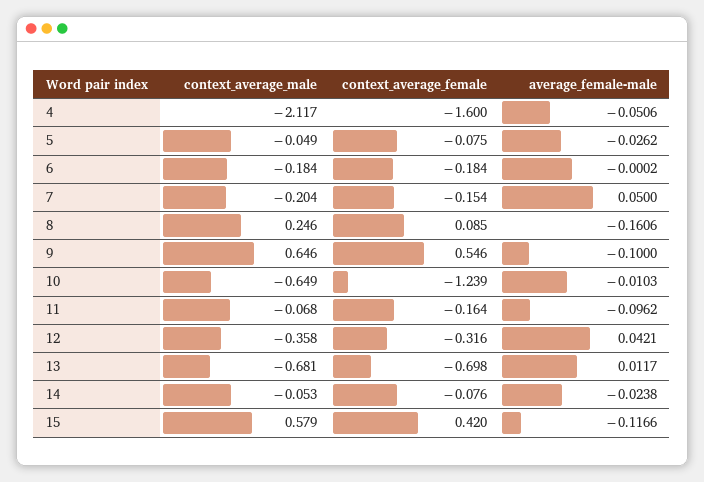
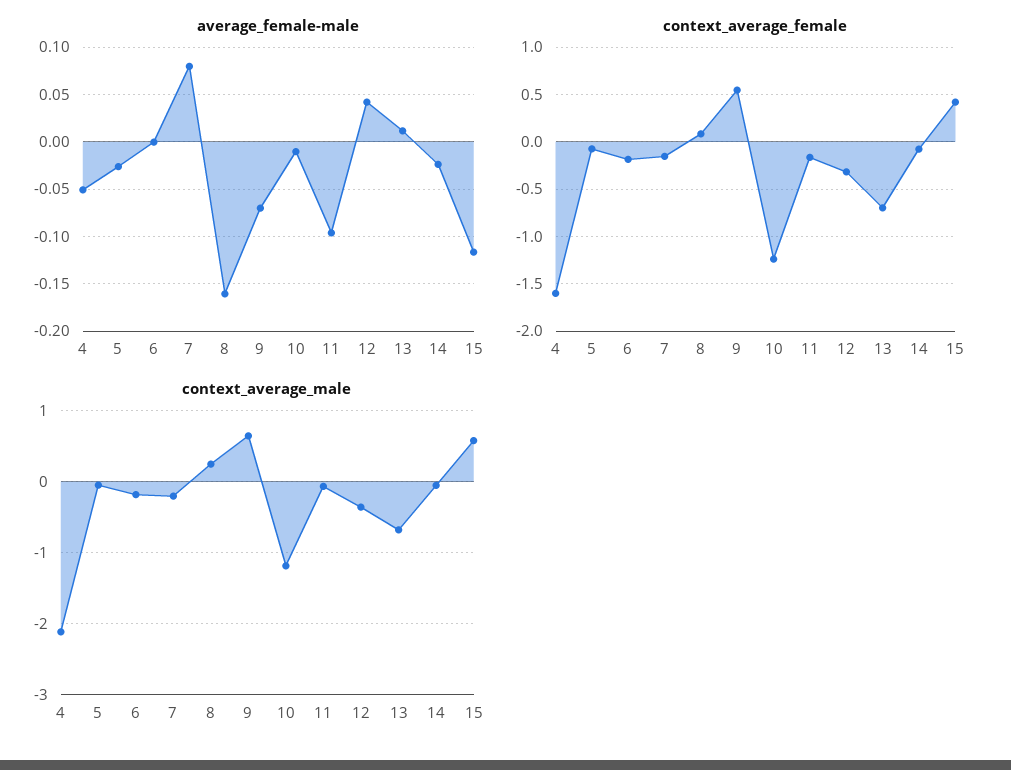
average_female-male, 7: 0.05 -> 0.08
average_female-male, 9: -0.1 -> -0.07
context_average_male, 10: -0.649 -> -1.2

